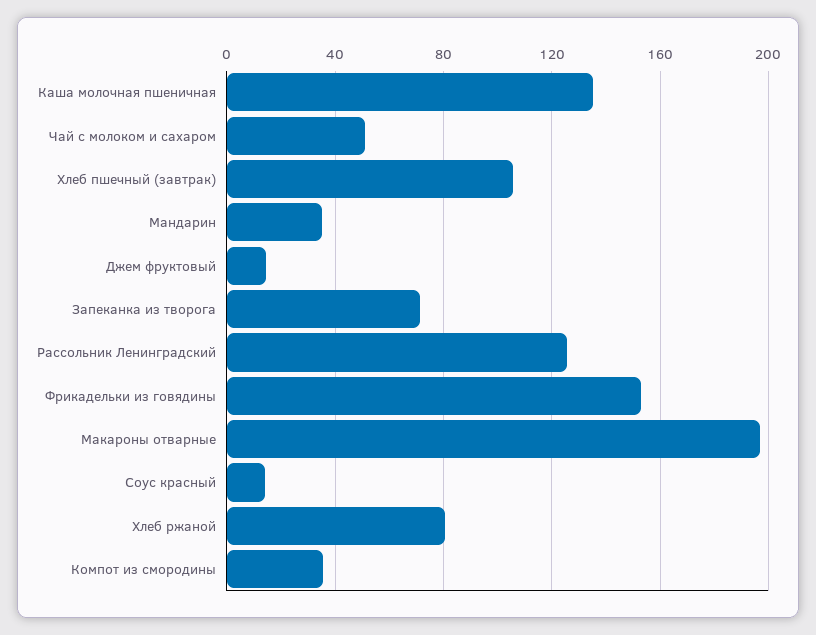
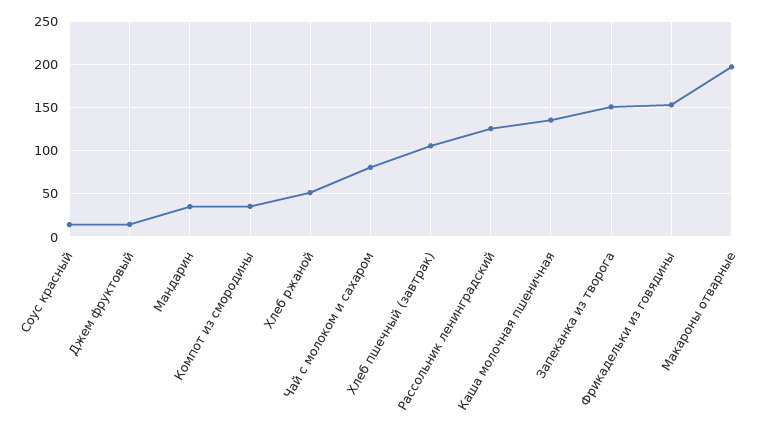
Чай с молоком и сахаром: 50 -> 80
Запеканка из творога: 70 -> 150
Хлеб ржаной: 80 -> 50

